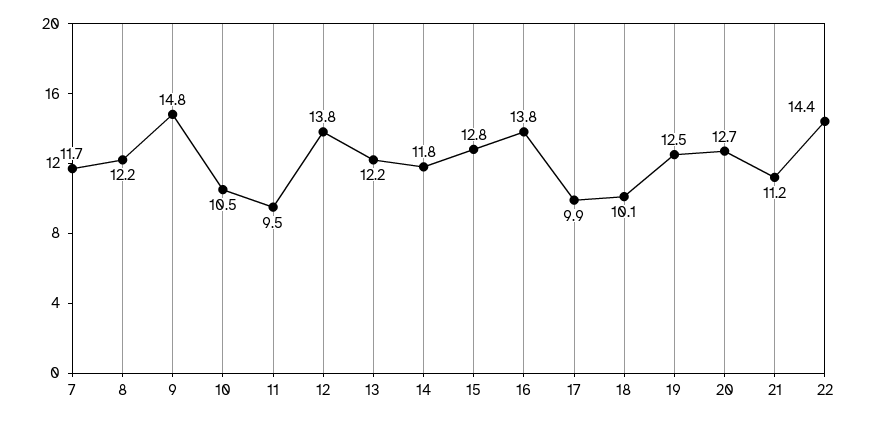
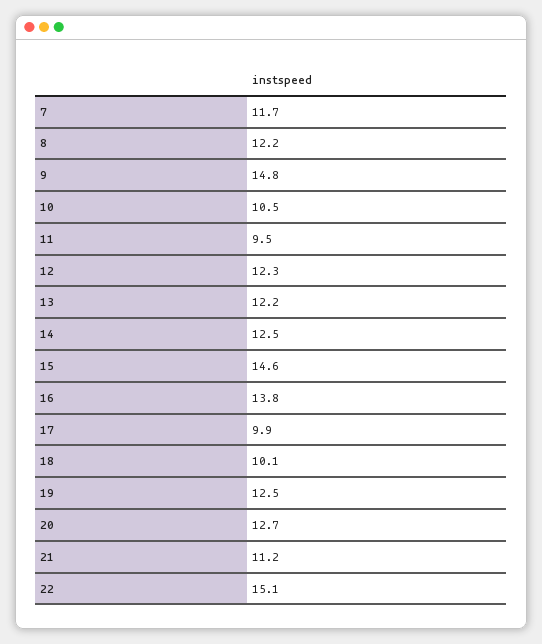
12: 13.8 -> 12.3
14: 11.8 -> 12.5
15: 12.8 -> 14.6
22: 14.4 -> 15.1

